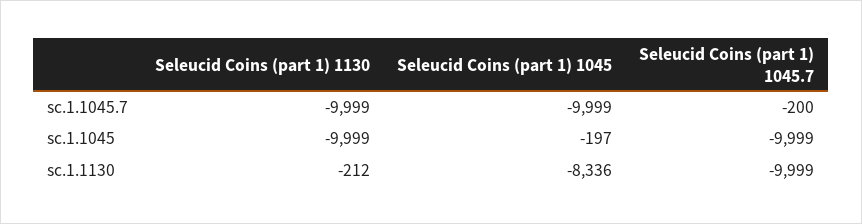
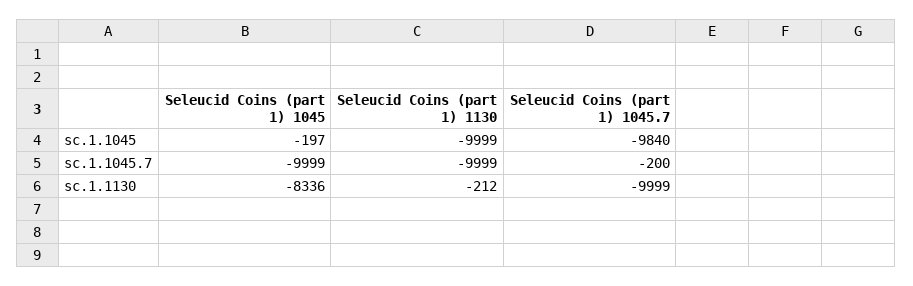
Seleucid Coins (part 1) 1045.7, sc.1.1045: -9999 -> -9840

